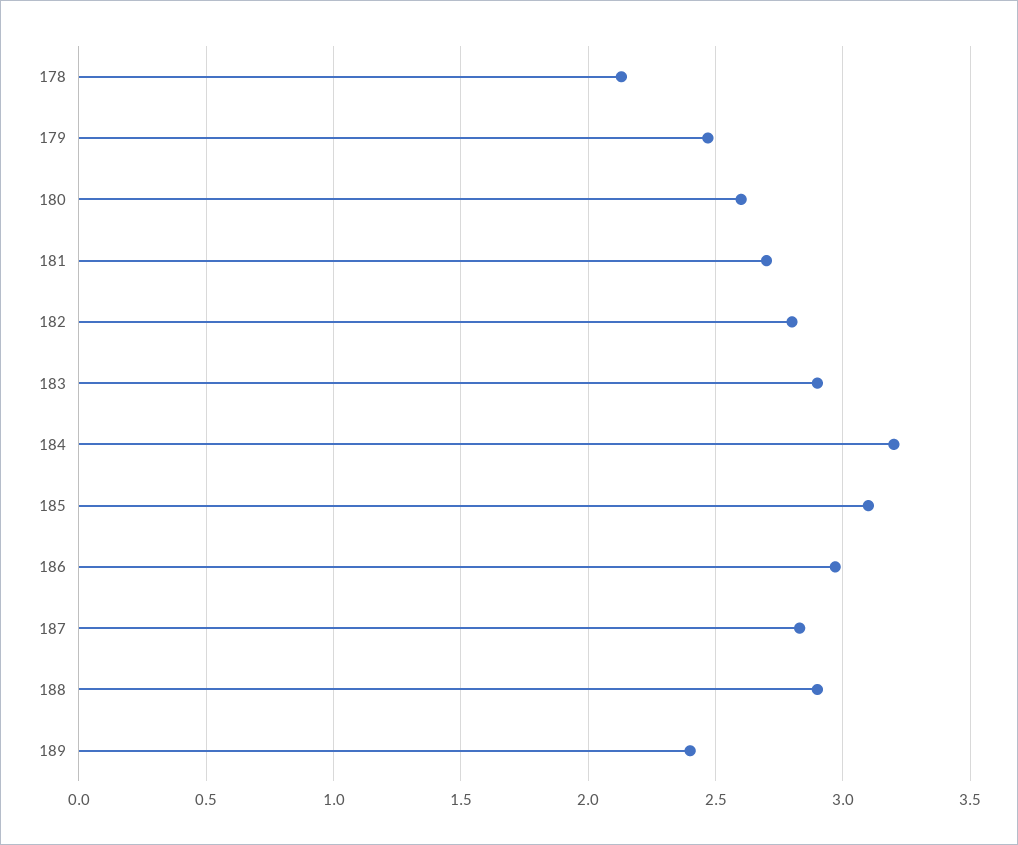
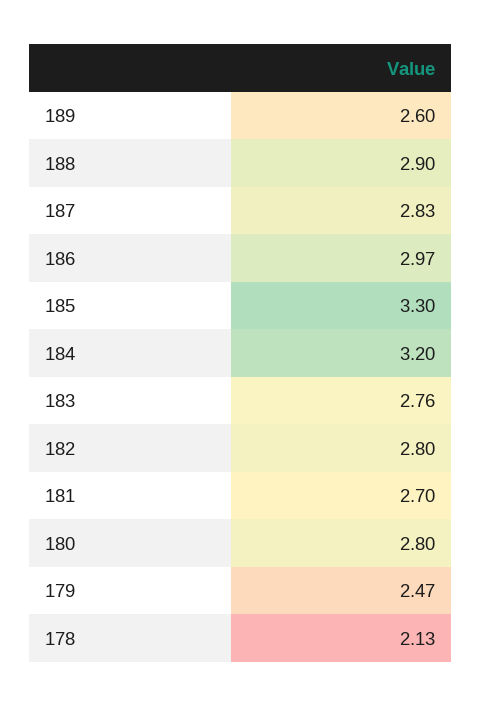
180: 2.6 -> 2.8
183: 2.9 -> 2.76
185: 3.1 -> 3.3
189: 2.4 -> 2.6

